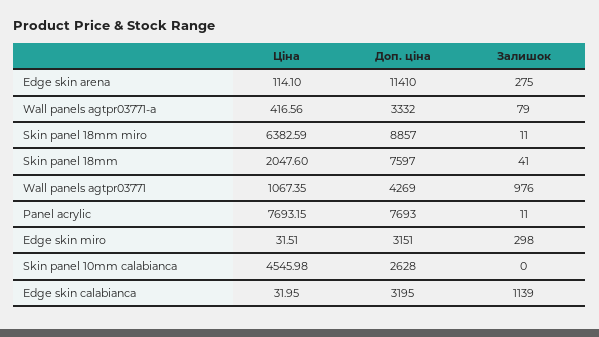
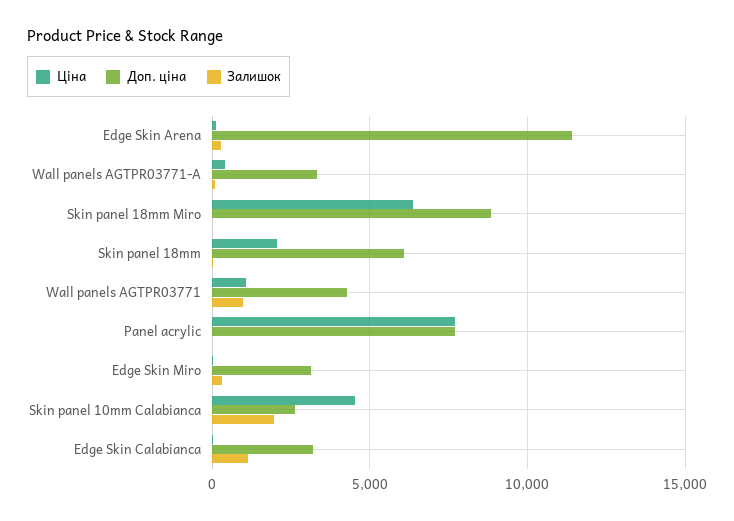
Доп. ціна, Skin panel 18mm: 7597 -> 6000
Залишок, Skin panel 10mm calabianca: 0 -> 2000

